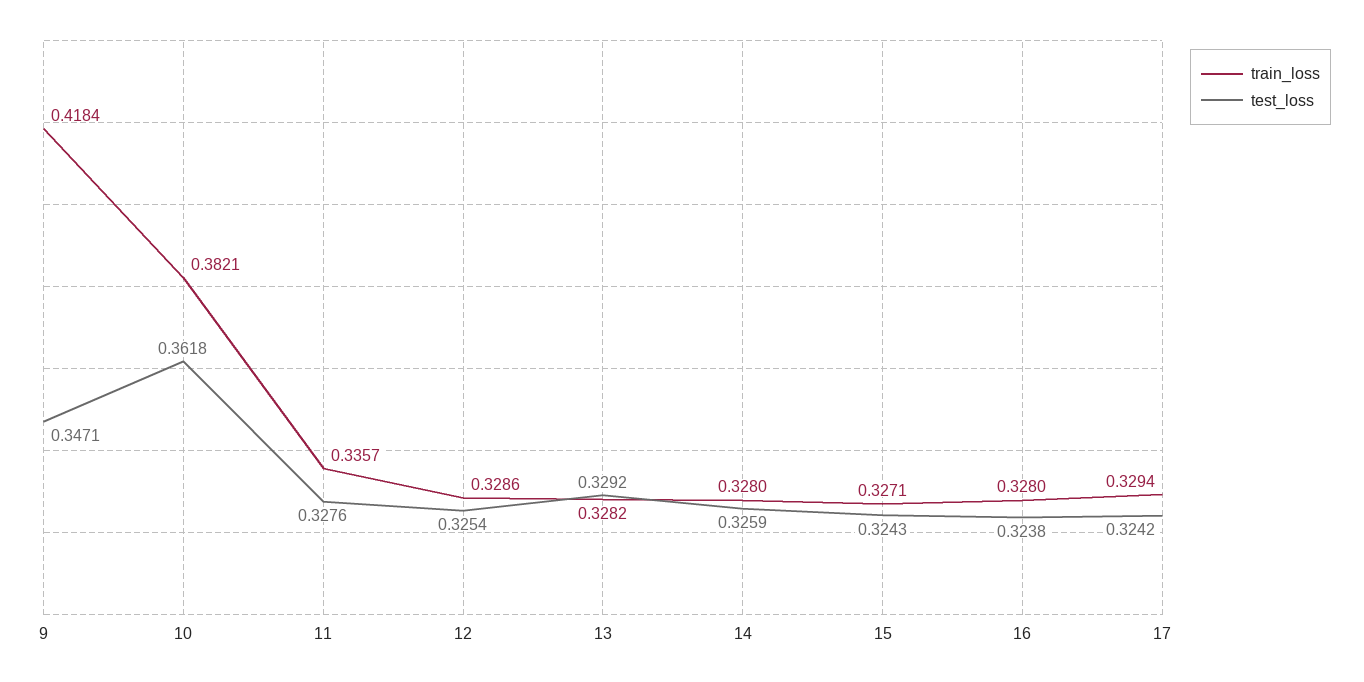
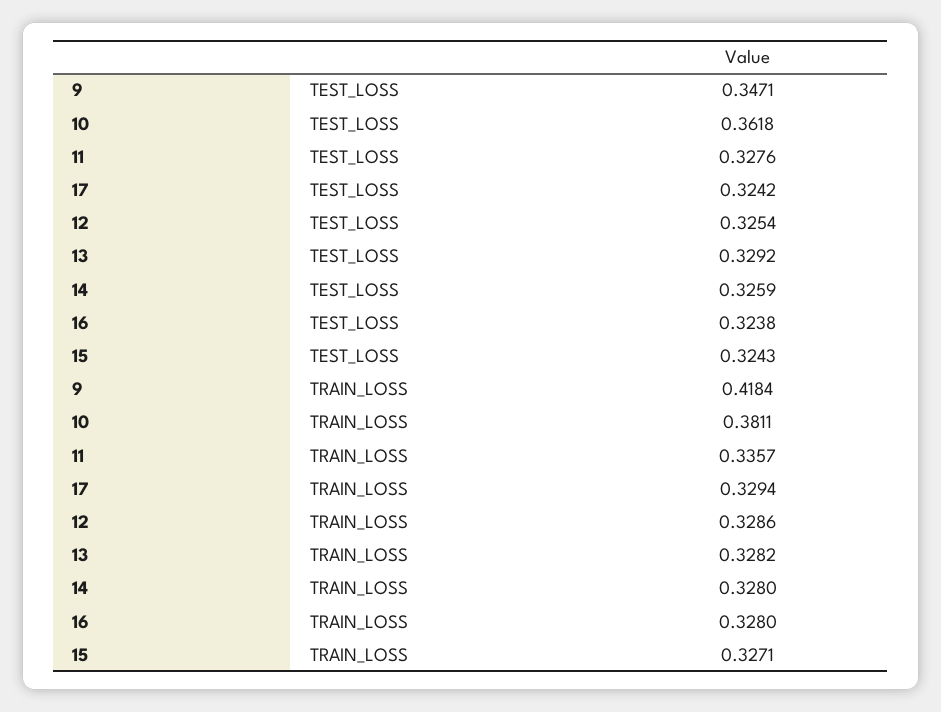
train_loss, 10: 0.3821 -> 0.3811

